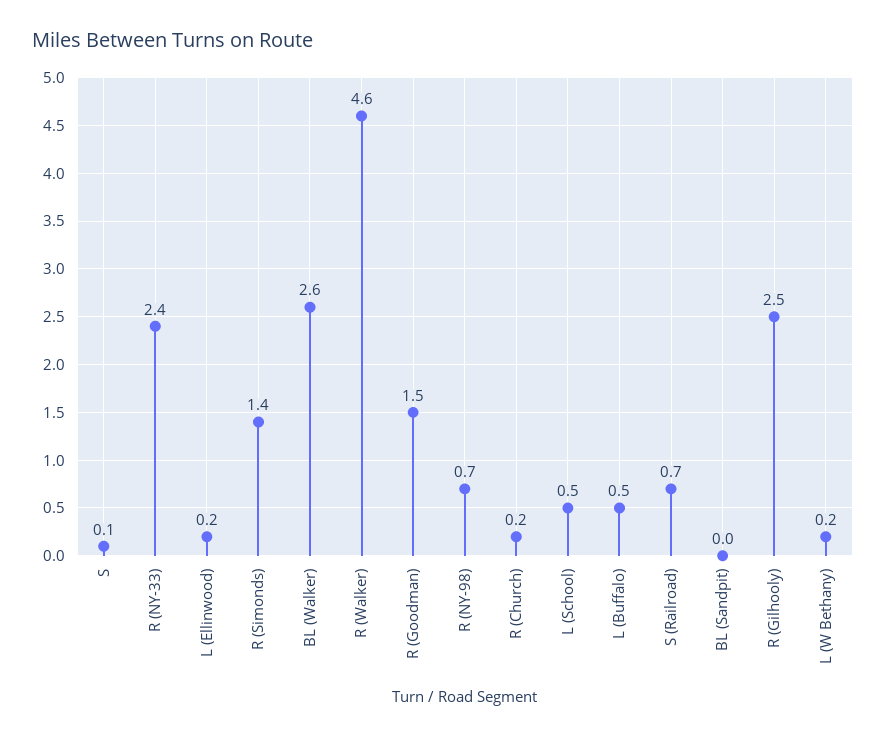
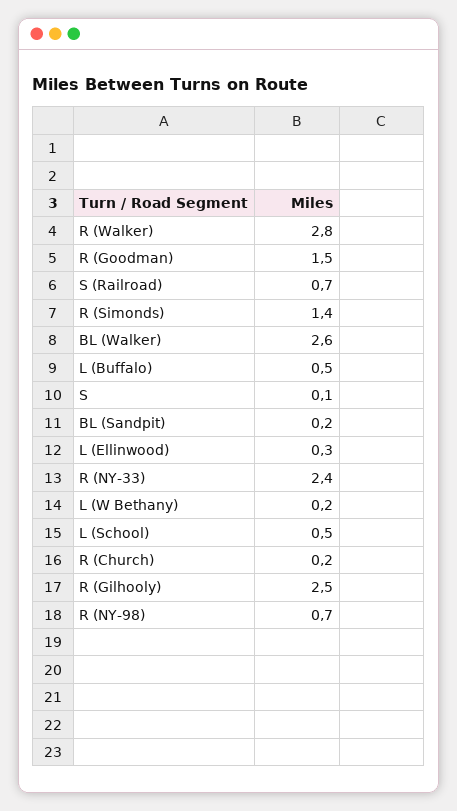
L (Ellinwood): 0.2 -> 0.3
R (Walker): 4.6 -> 2.8
BL (Sandpit): 0 -> 0.2

